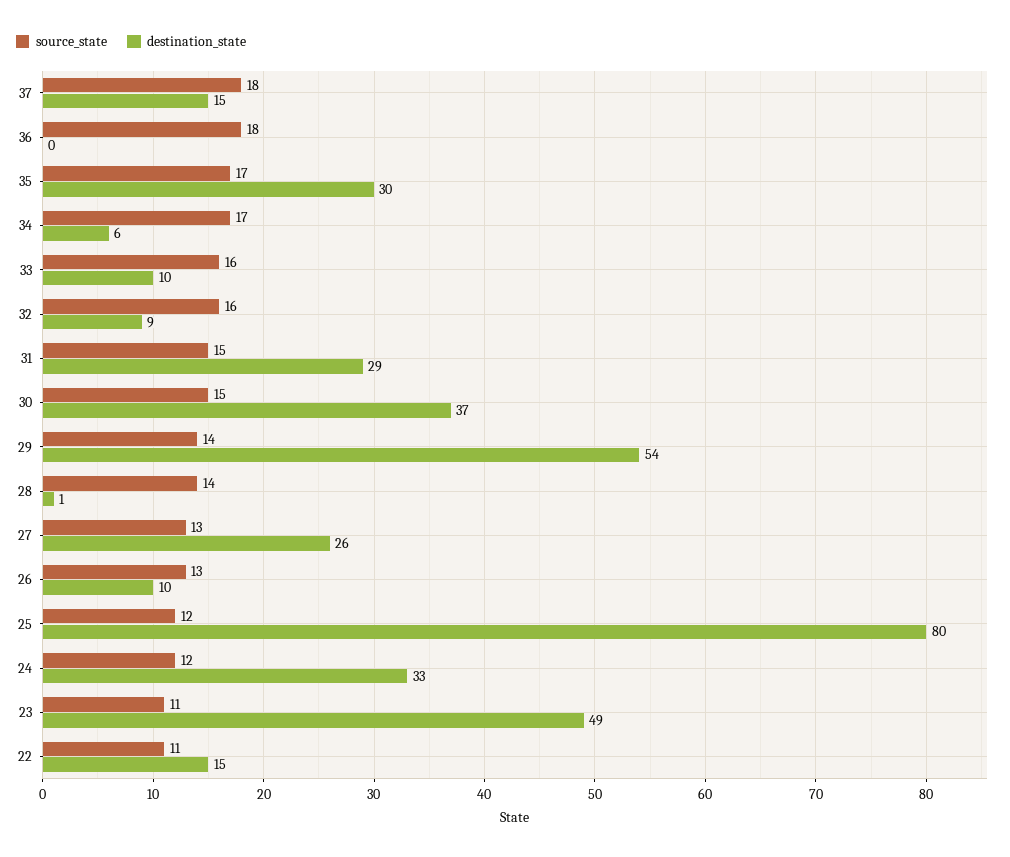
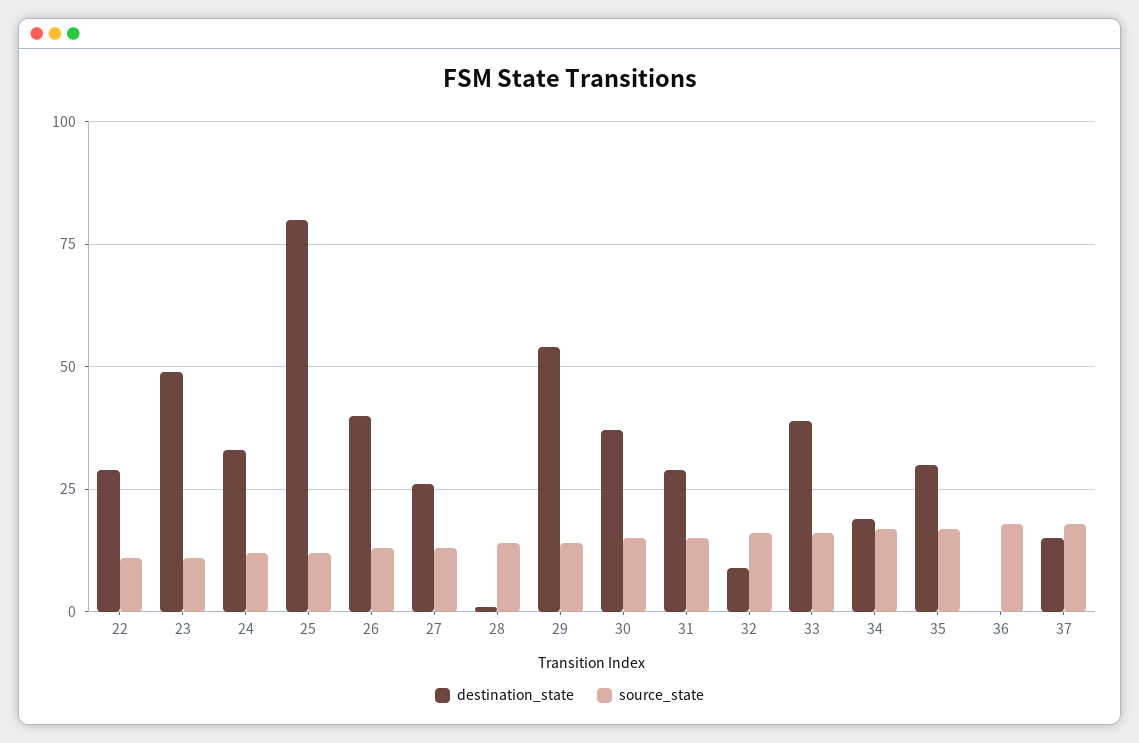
destination_state, 34: 6 -> 20
destination_state, 33: 10 -> 40
destination_state, 26: 10 -> 40
destination_state, 22: 15 -> 30

